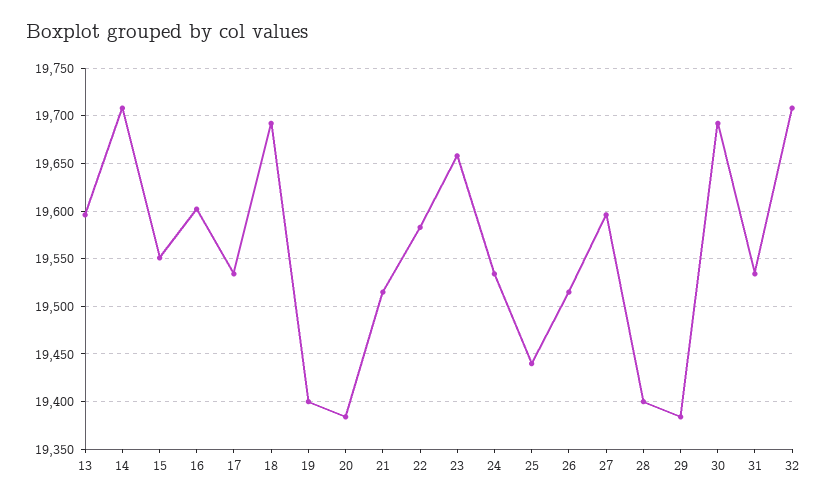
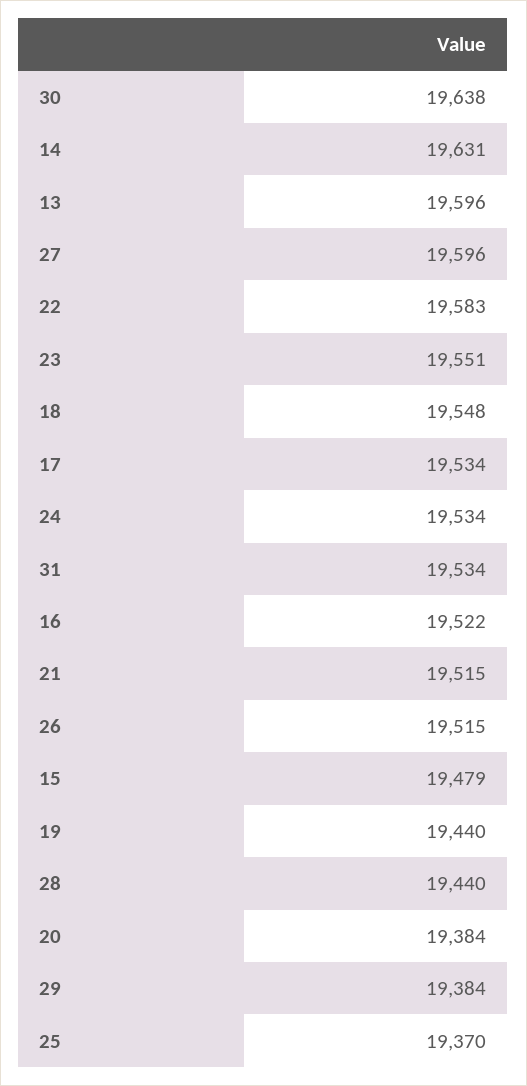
14: 19710 -> 19631
15: 19550 -> 19479
16: 19600 -> 19522
18: 19690 -> 19548
19: 19400 -> 19440
23: 19660 -> 19551
25: 19440 -> 19370
28: 19400 -> 19440
30: 19690 -> 19638
32: 19710 -> none

